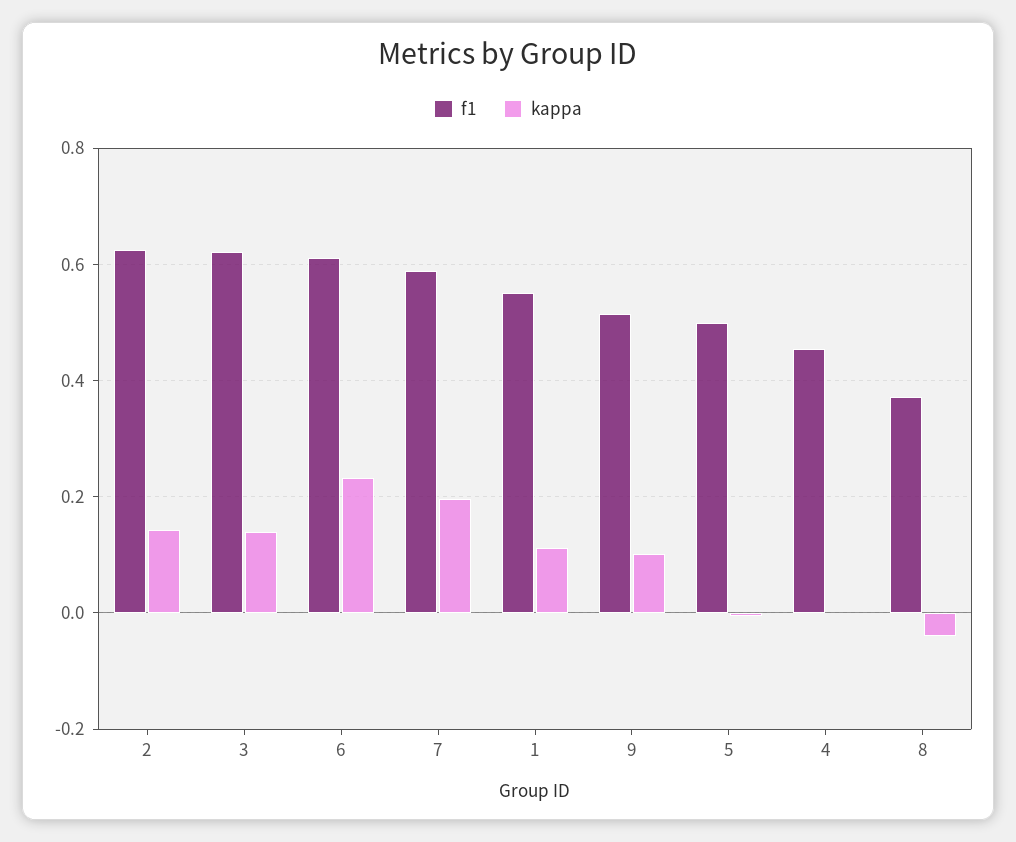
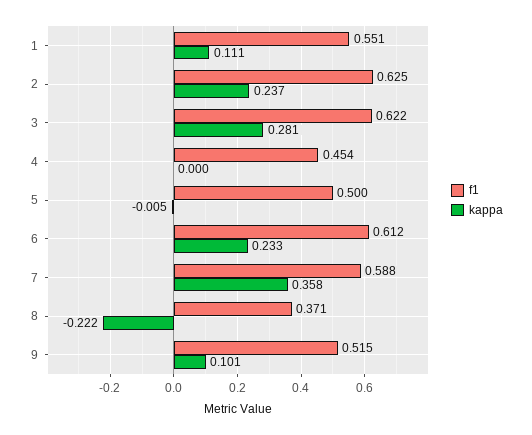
kappa, 2: 0.14 -> 0.237
kappa, 3: 0.14 -> 0.281
kappa, 7: 0.2 -> 0.358
kappa, 8: -0.04 -> -0.222

